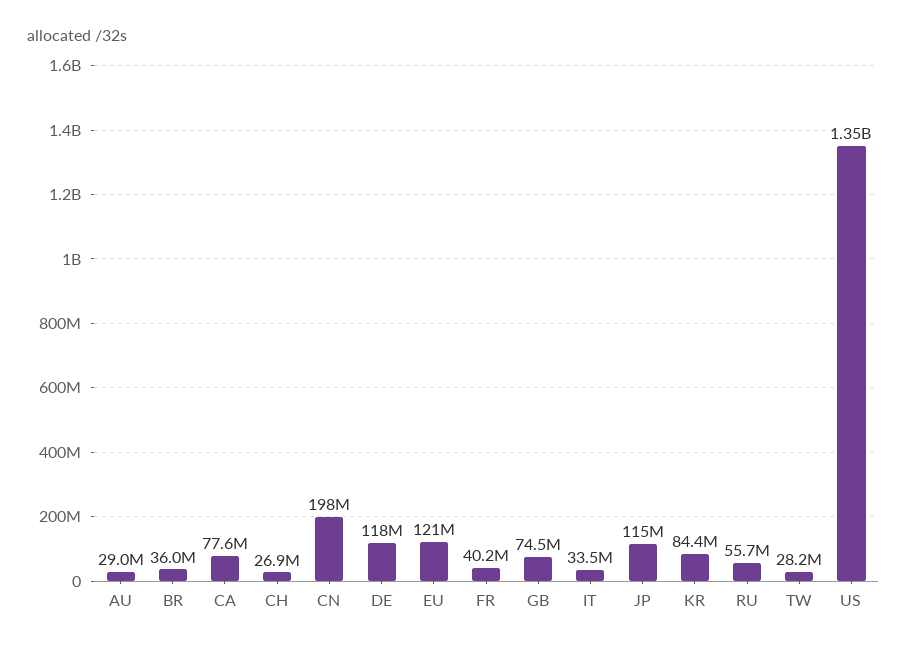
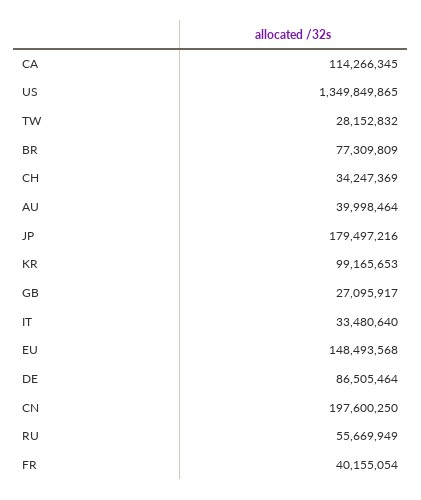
AU: 29000000 -> 39998464
BR: 36000000 -> 77309809
CA: 77600000 -> 114266345
CH: 26900000 -> 34247369
DE: 118000000 -> 86505464
EU: 121000000 -> 148493568
GB: 74500000 -> 27095917
JP: 115000000 -> 179497216
KR: 84400000 -> 99165653

